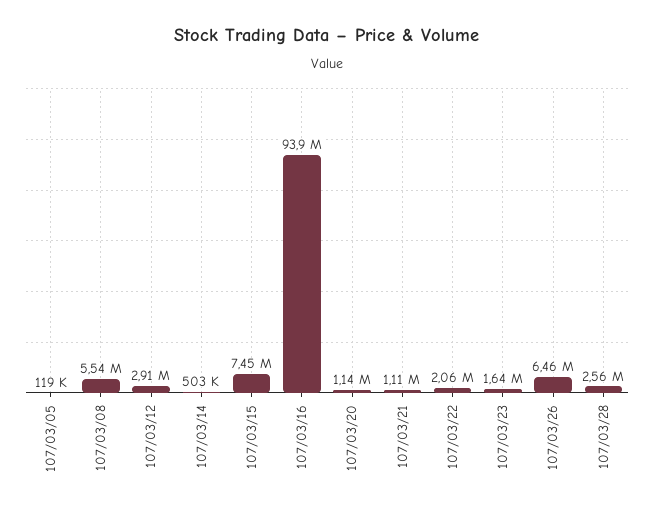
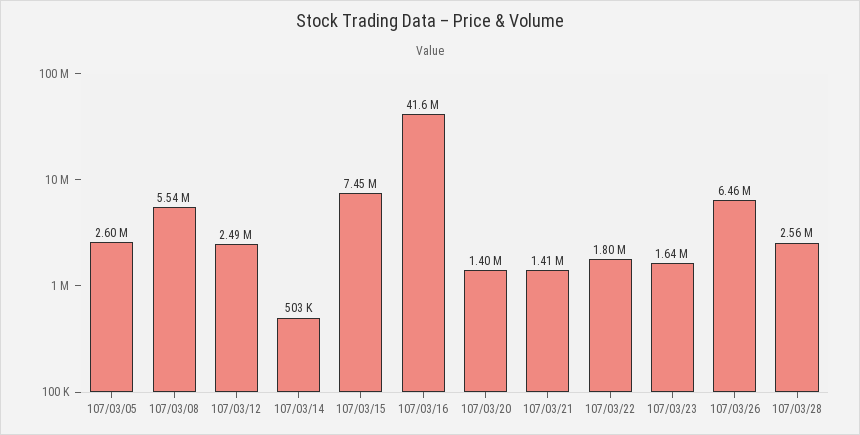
107/03/05: 119000 -> 2600000
107/03/12: 2910000 -> 2490000
107/03/16: 93900000 -> 41600000
107/03/20: 1140000 -> 1400000
107/03/21: 1110000 -> 1410000
107/03/22: 2060000 -> 1800000

